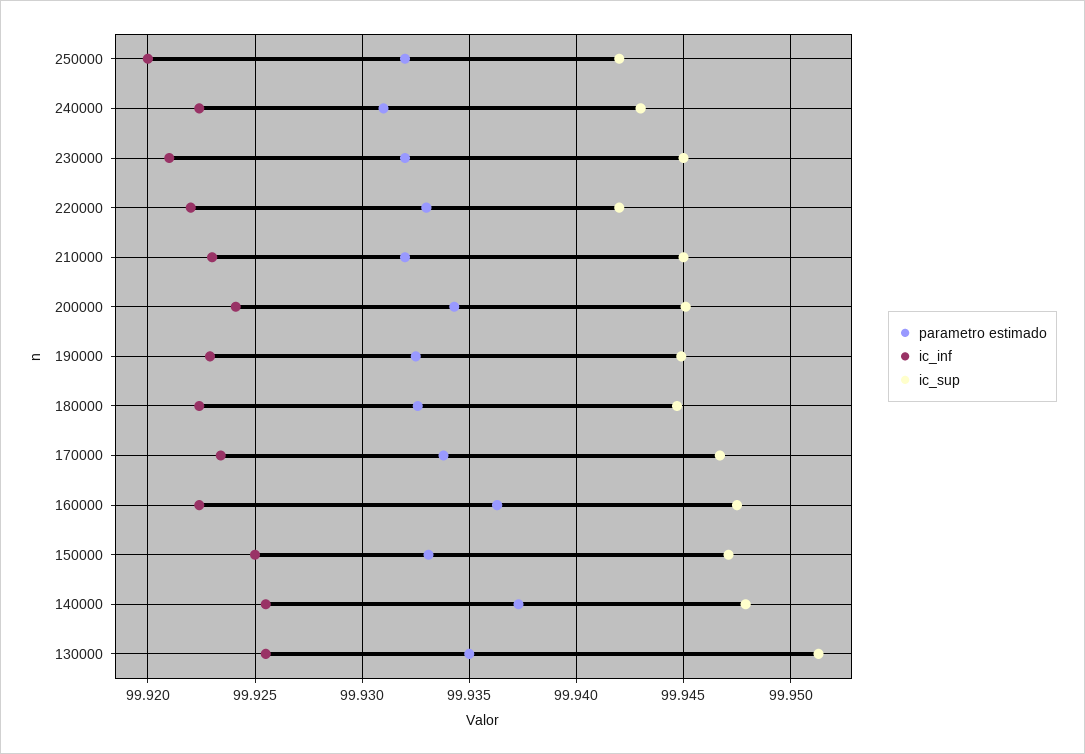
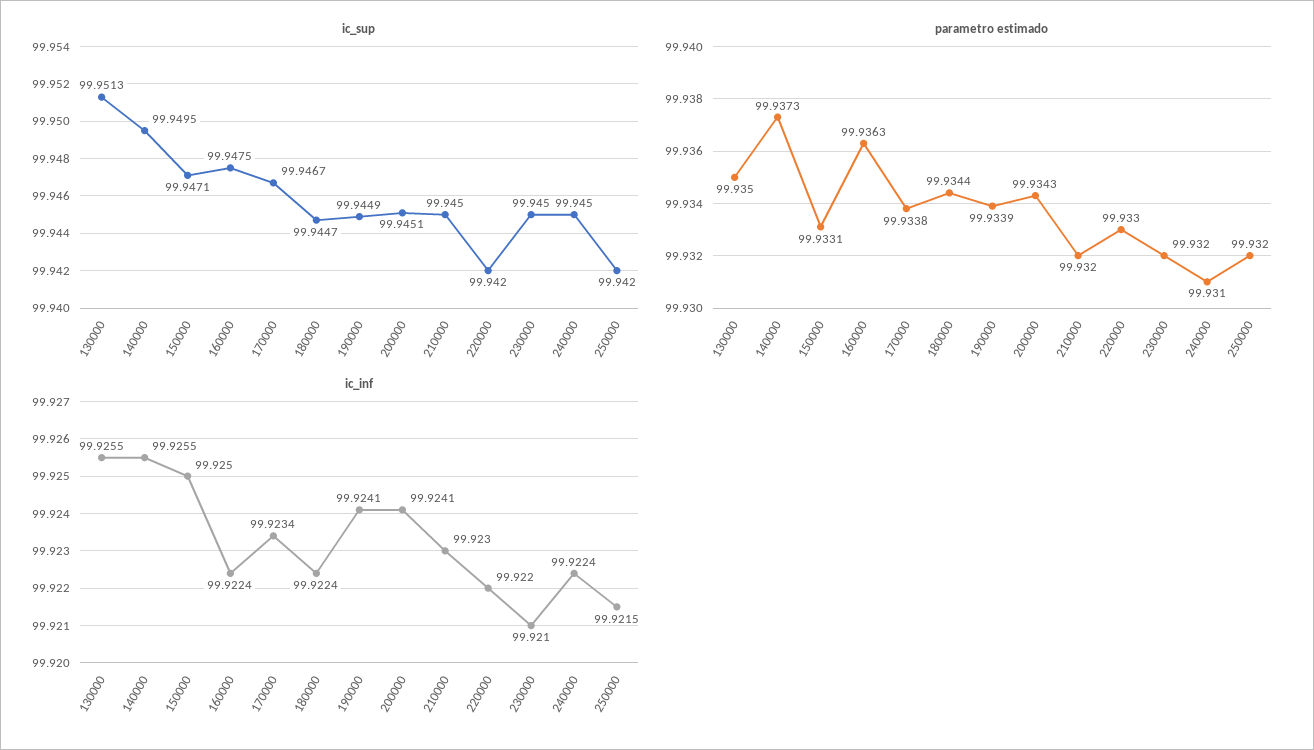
ic_inf, 250000: 99.92 -> 99.9215
ic_sup, 240000: 99.943 -> 99.945
parametro estimado, 190000: 99.9325 -> 99.9339
ic_inf, 190000: 99.923 -> 99.9241
parametro estimado, 180000: 99.9325 -> 99.9344
ic_sup, 140000: 99.948 -> 99.9495

